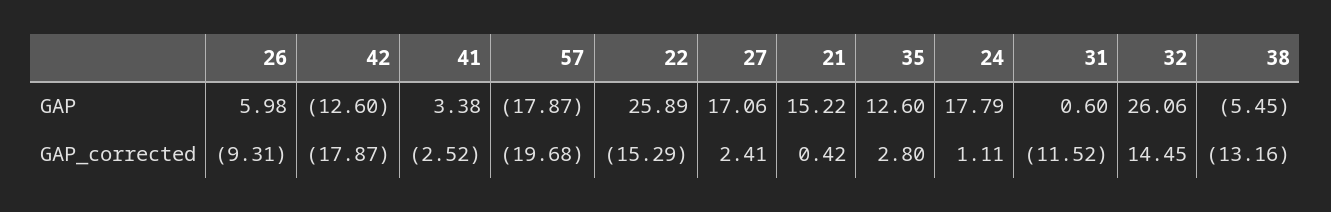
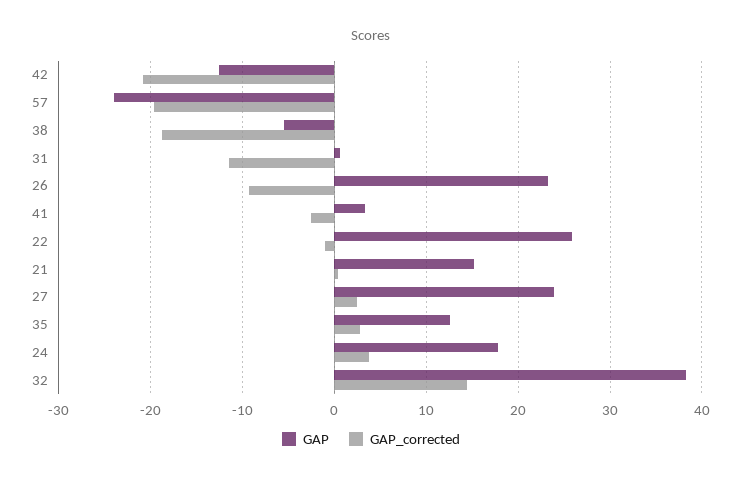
GAP, 26: 5.98 -> 23
GAP, 57: -17.87 -> -24
GAP, 27: 17.06 -> 24
GAP, 32: 26.06 -> 38
GAP_corrected, 42: -17.87 -> -21
GAP_corrected, 22: -15.29 -> -1
GAP_corrected, 24: 1.11 -> 4
GAP_corrected, 38: -13.16 -> -19

